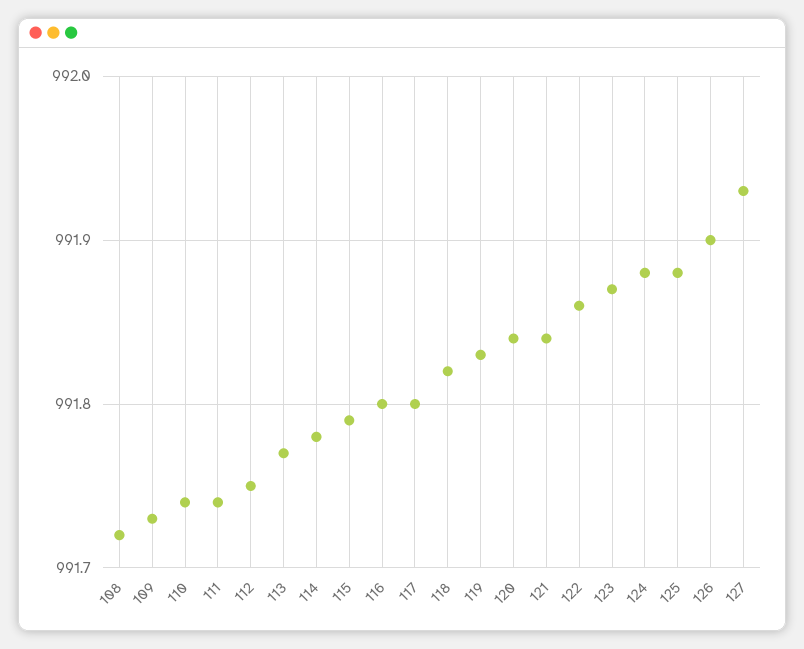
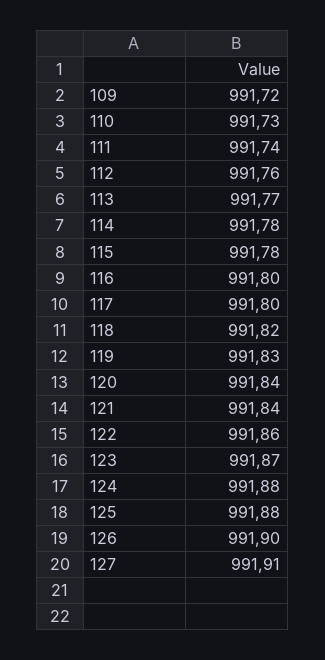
108: 991.72 -> none
109: 991.73 -> 991.72
110: 991.74 -> 991.73
112: 991.75 -> 991.76
115: 991.79 -> 991.78
127: 991.93 -> 991.91

